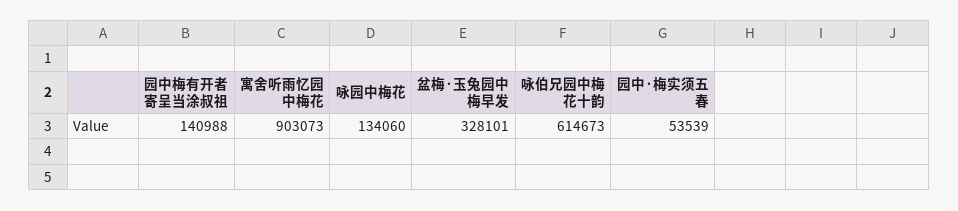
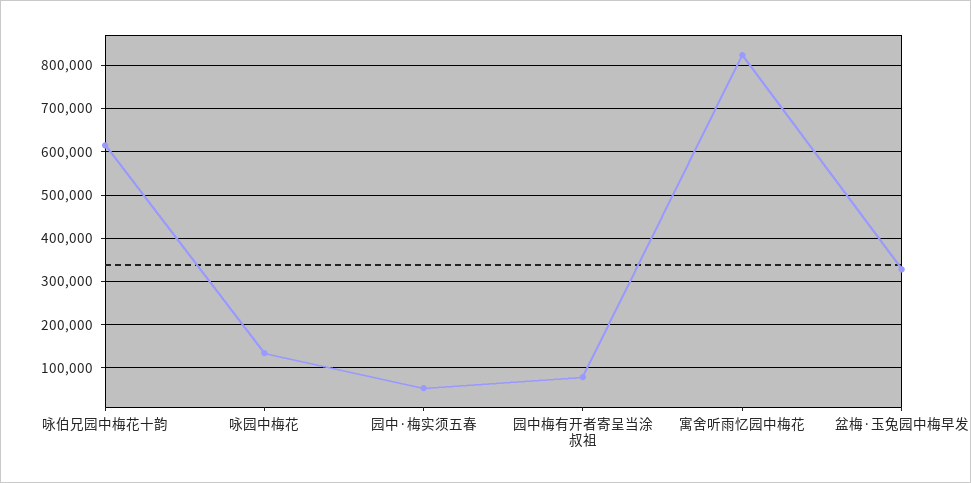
园中梅有开者寄呈当涂叔祖: 140988 -> 80000
寓舍听雨忆园中梅花: 903073 -> 820000

